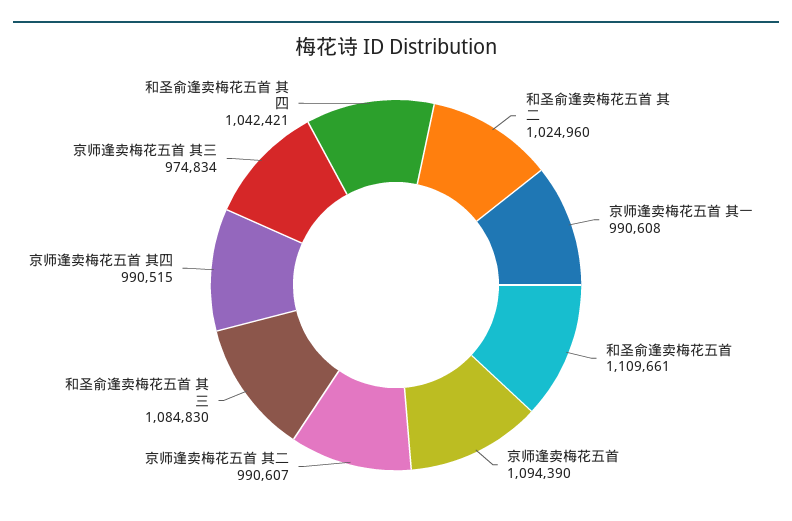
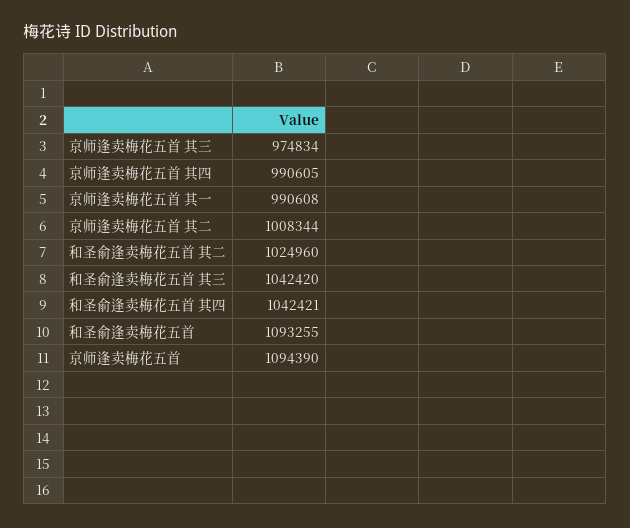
和圣俞逢卖梅花五首: 1109661 -> 1093255
京师逢卖梅花五首 其二: 990607 -> 1008344
和圣俞逢卖梅花五首 其三: 1084830 -> 1042420
京师逢卖梅花五首 其四: 990515 -> 990605

